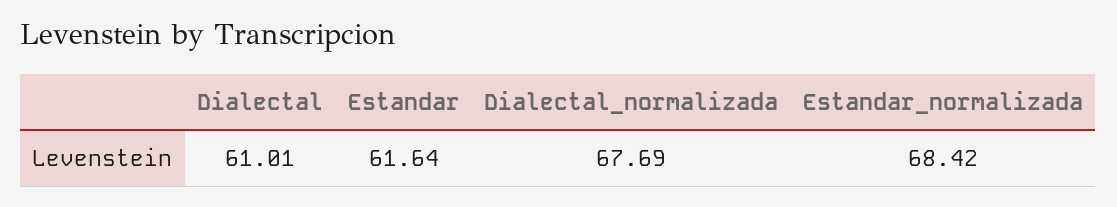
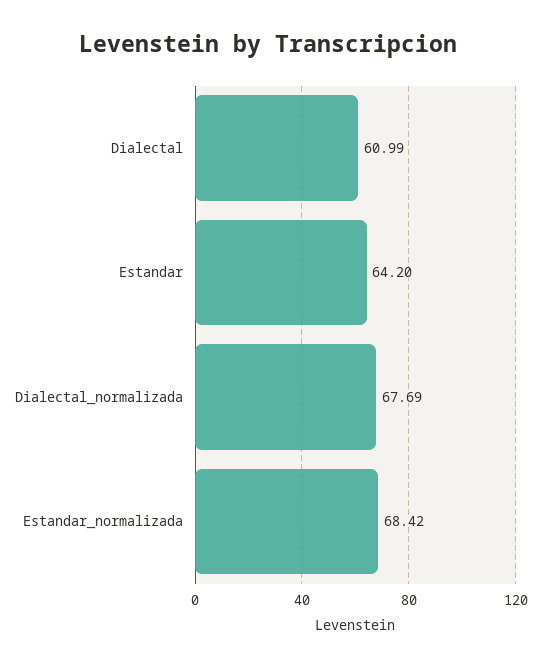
Dialectal: 61.01 -> 60.99
Estandar: 61.64 -> 64.2

